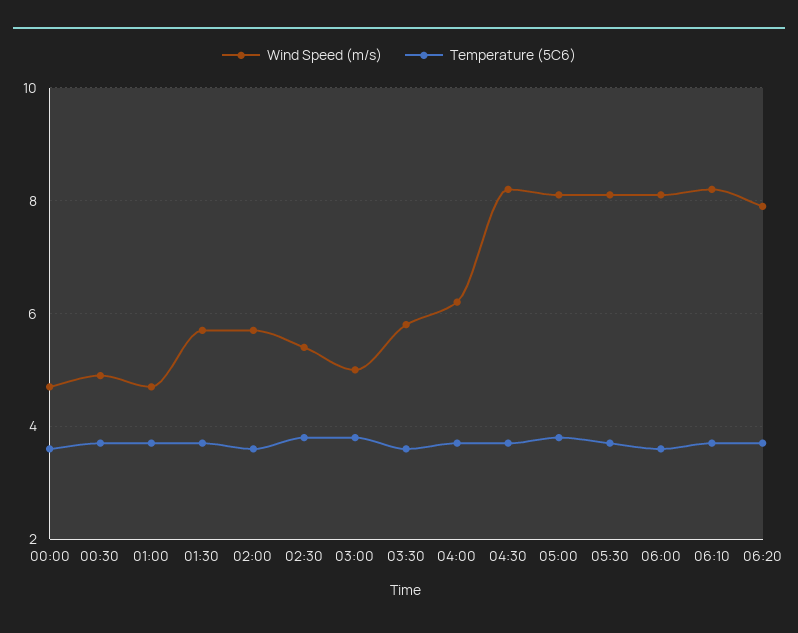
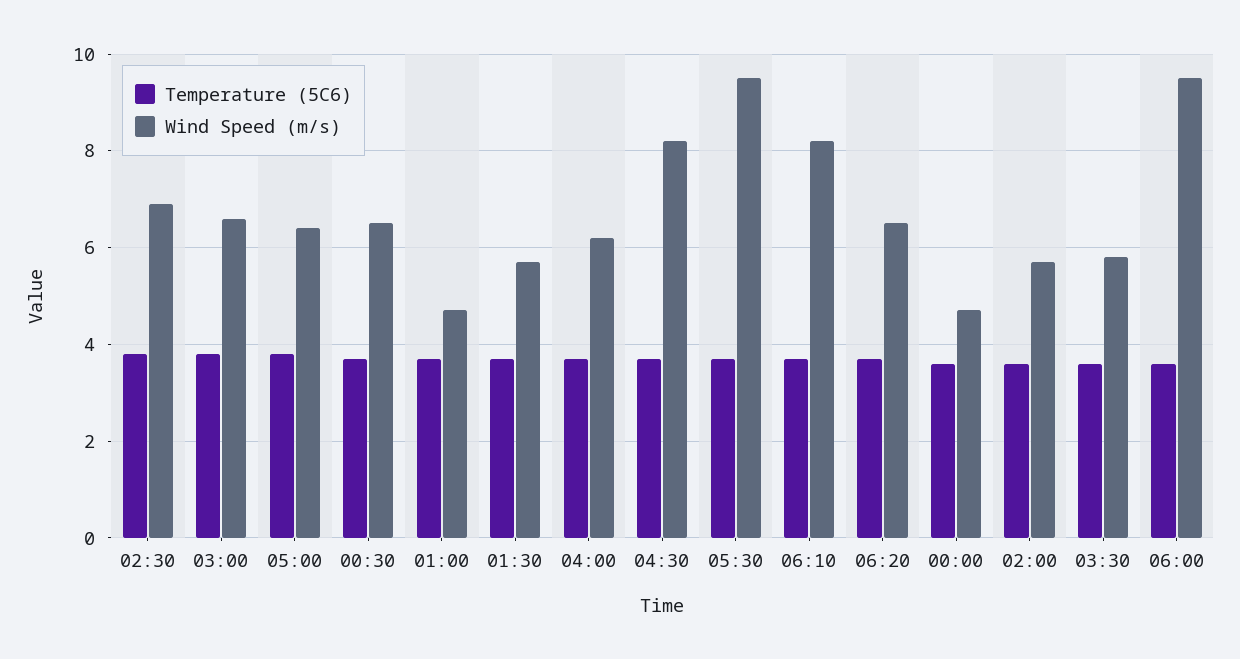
Wind Speed (m/s), 00:30: 5 -> 6.5
Wind Speed (m/s), 02:30: 5.5 -> 7
Wind Speed (m/s), 03:00: 5 -> 6.5
Wind Speed (m/s), 05:00: 8 -> 6.5
Wind Speed (m/s), 05:30: 8 -> 9.5
Wind Speed (m/s), 06:00: 8 -> 9.5
Wind Speed (m/s), 06:20: 8 -> 6.5

